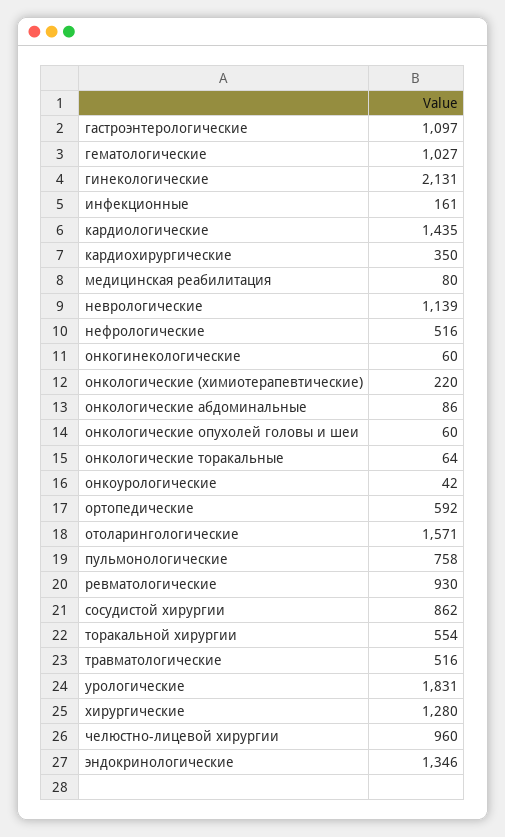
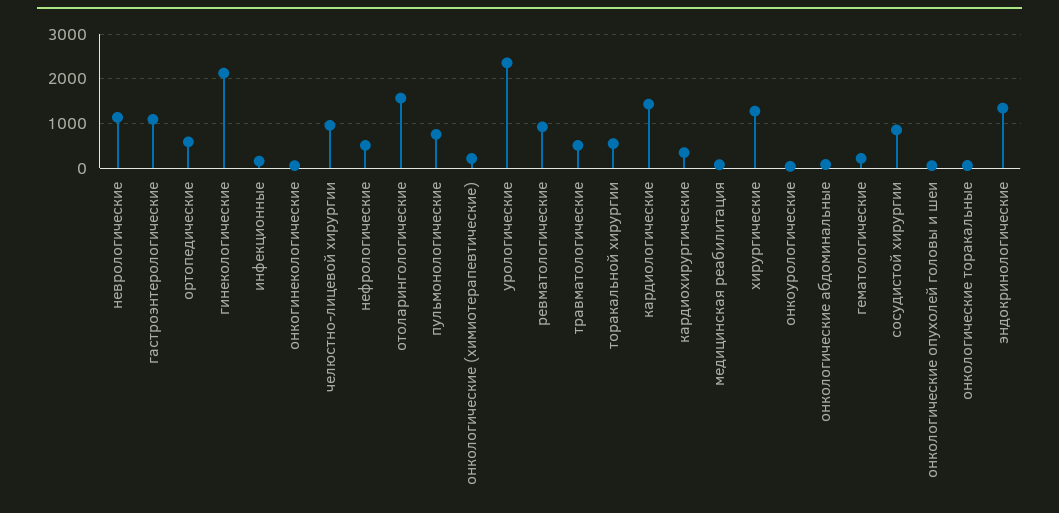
гематологические: 1027 -> 200
урологические: 1831 -> 2400

